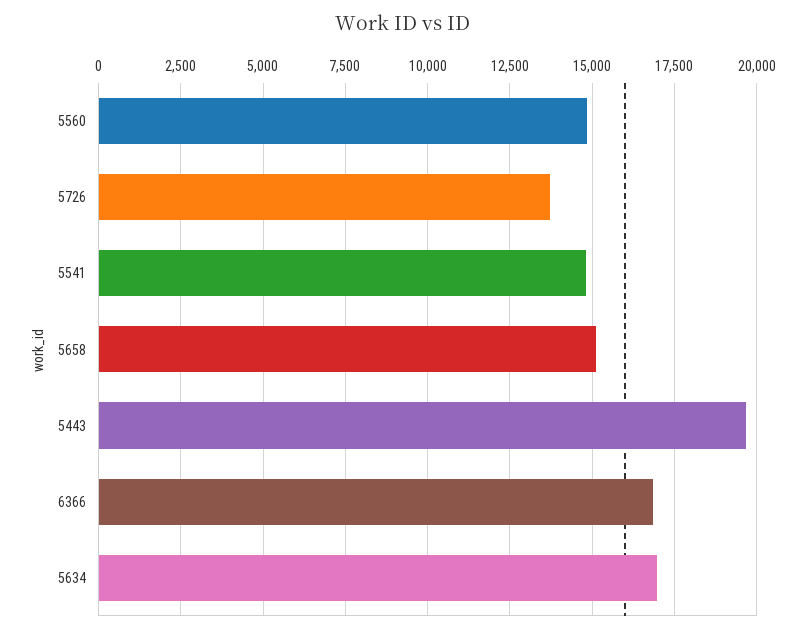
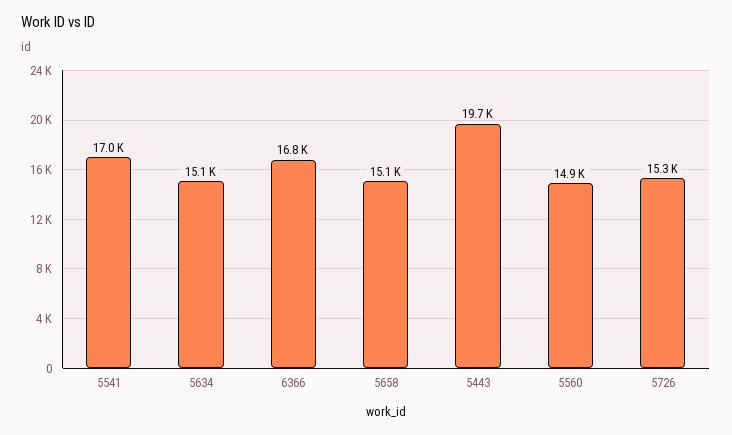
5726: 13750 -> 15300
5541: 14750 -> 17000
5634: 17000 -> 15100

